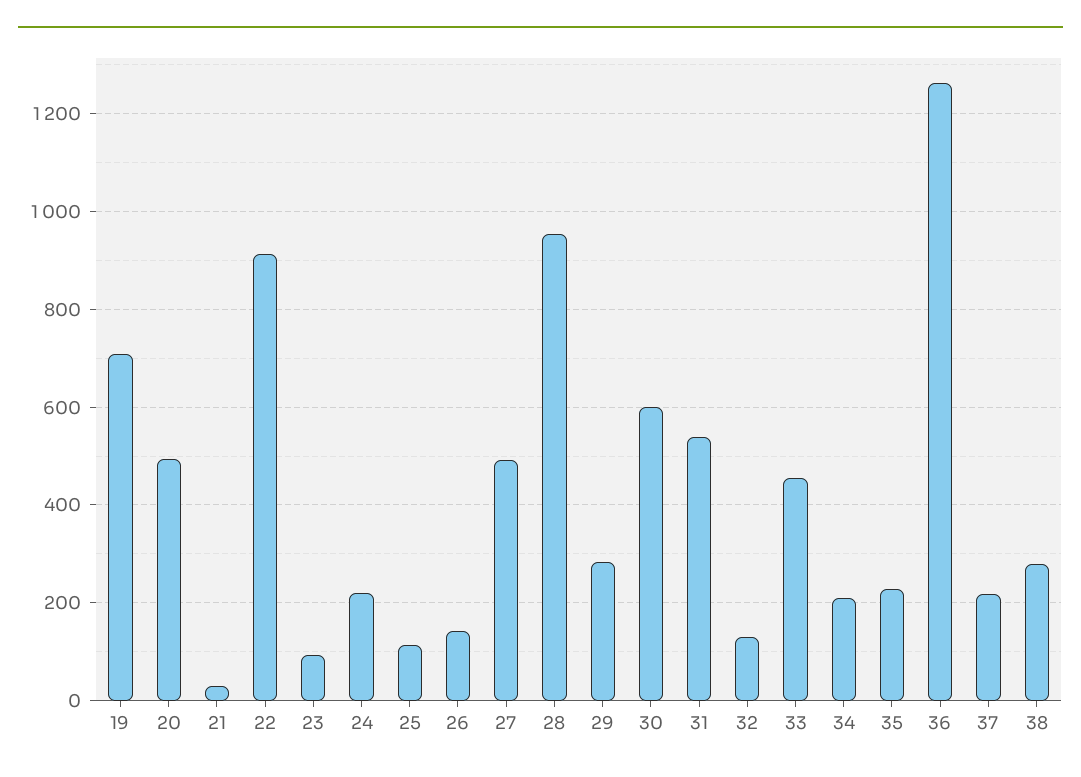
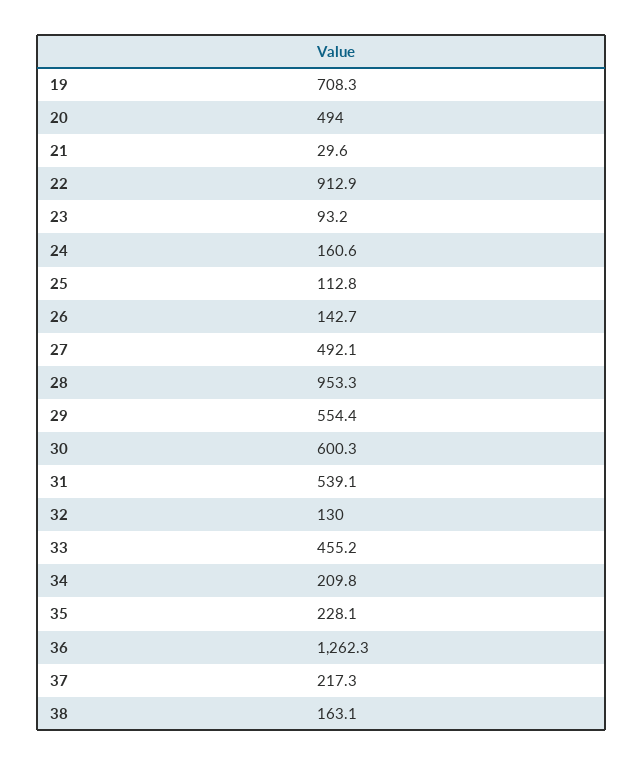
24: 220 -> 160.6
29: 280 -> 554.4
38: 280 -> 163.1

